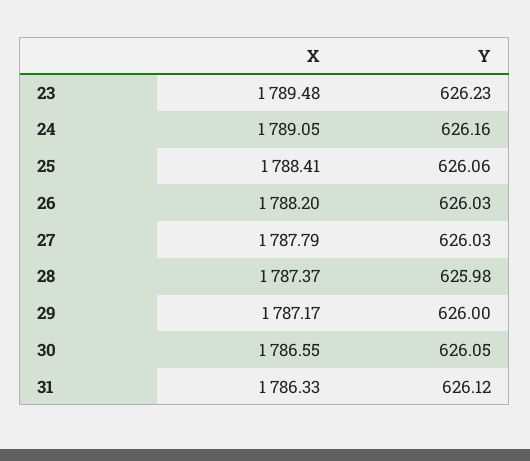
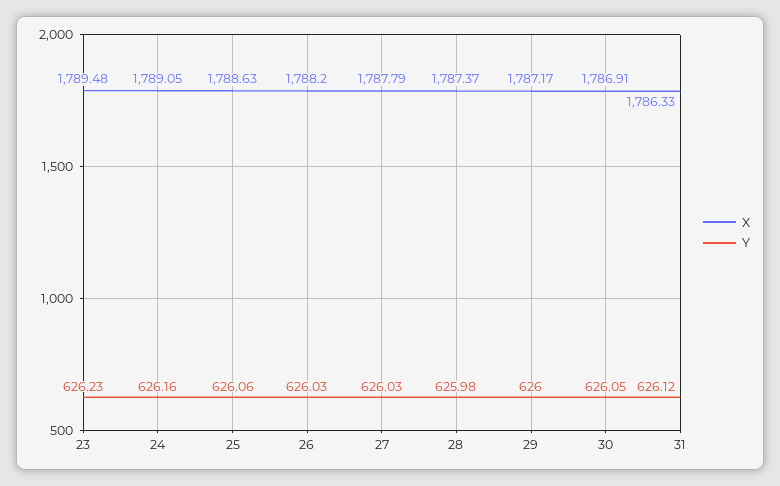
X, 25: 1788.41 -> 1788.63
X, 30: 1786.55 -> 1786.91

